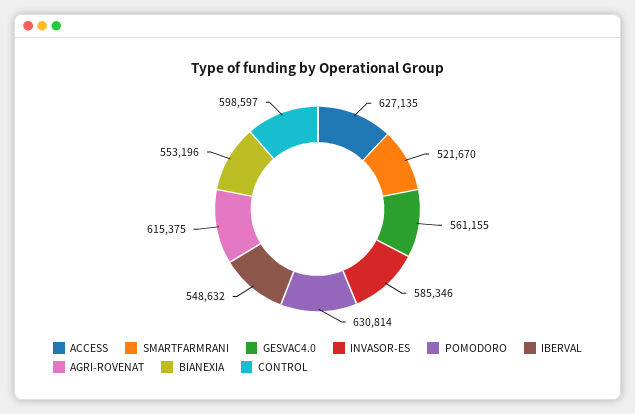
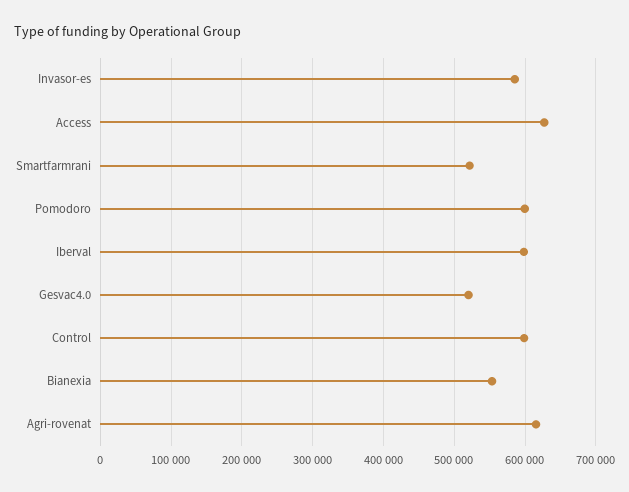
GESVAC4.0: 561155 -> 520000
POMODORO: 630814 -> 600000
IBERVAL: 548632 -> 600000

